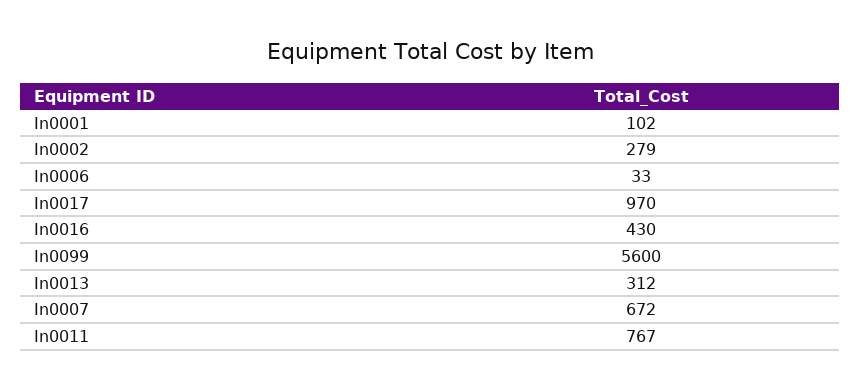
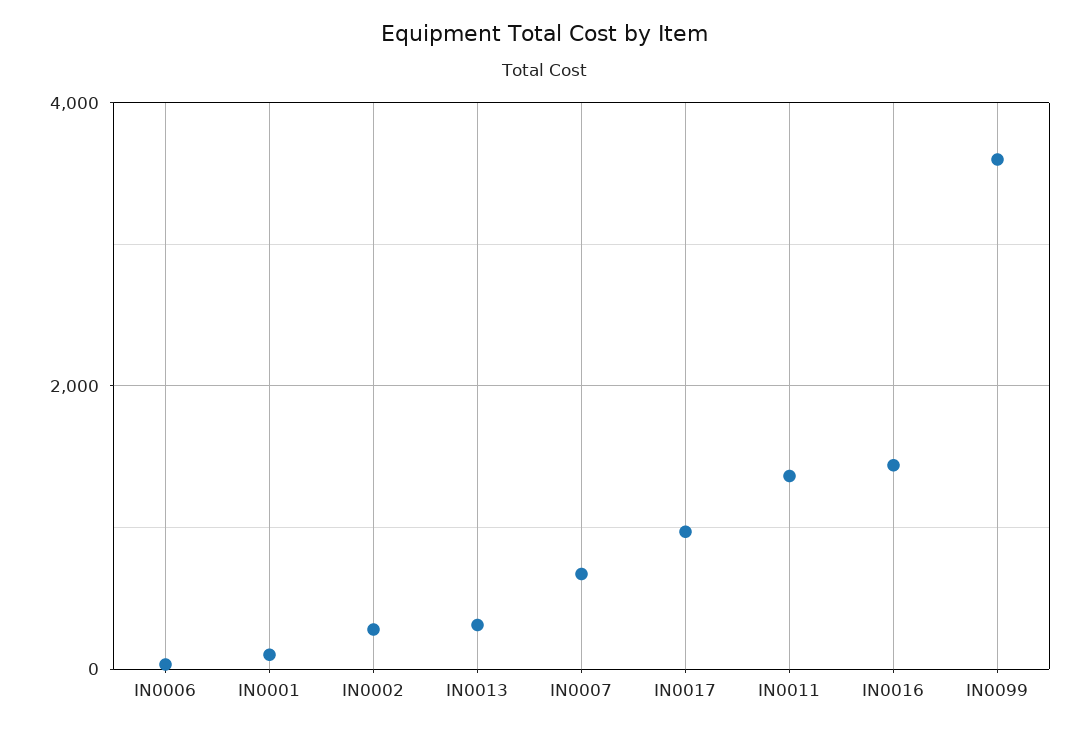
In0016: 430 -> 1400
In0099: 5600 -> 3600
In0011: 767 -> 1400

